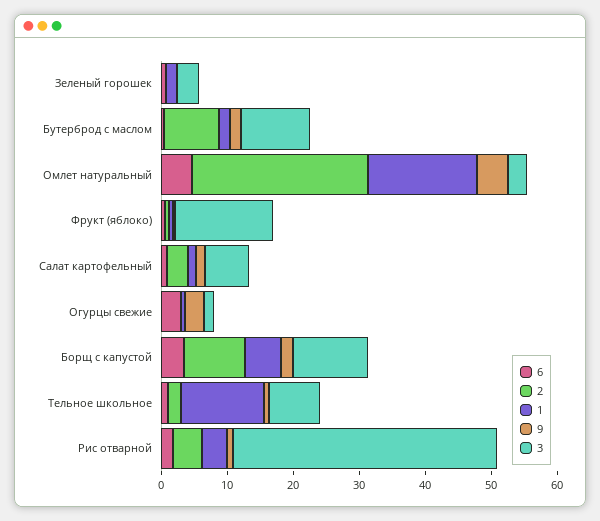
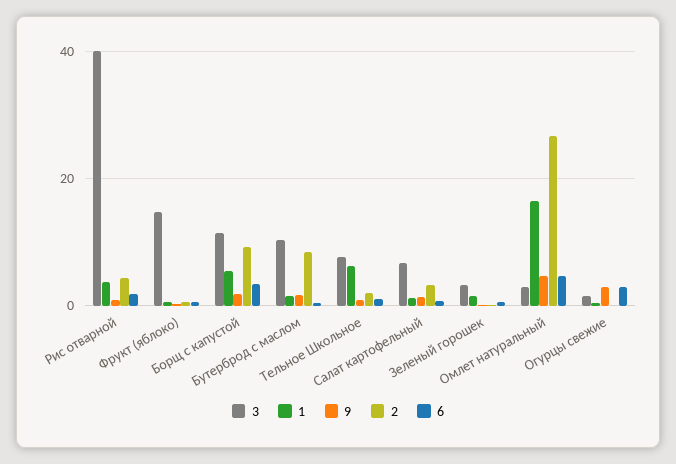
1, Тельное школьное: 12 -> 6

